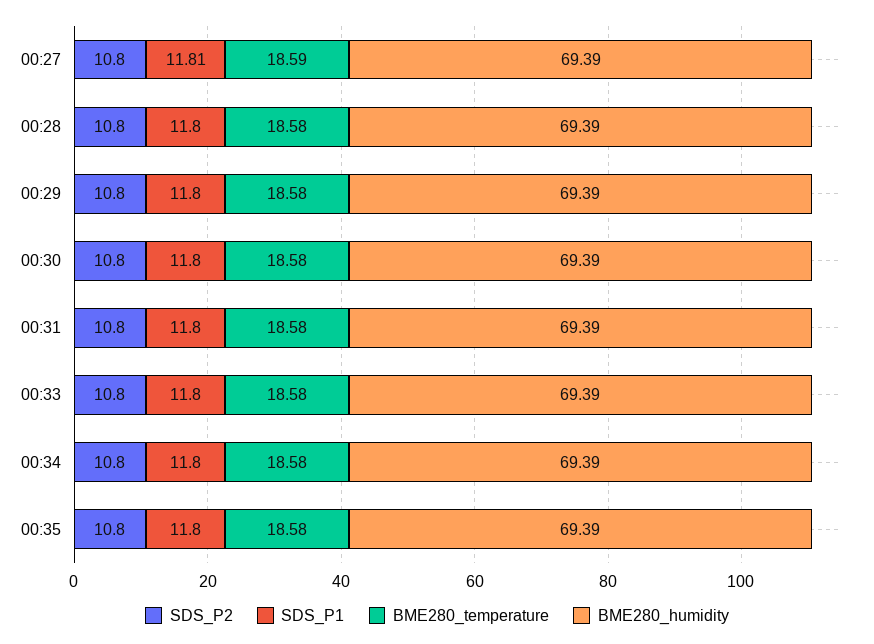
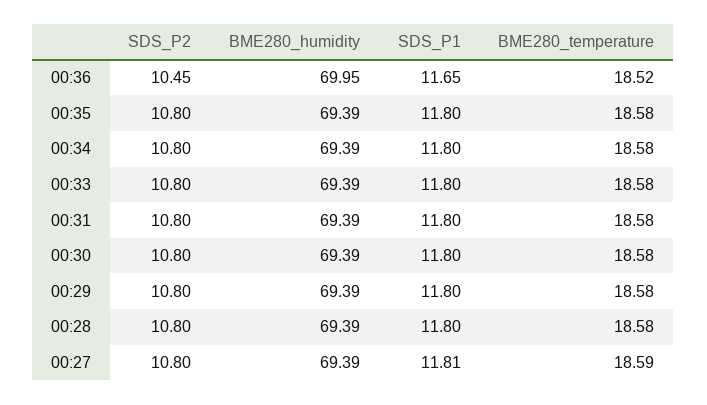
SDS_P2, 00:36: none -> 10.45
BME280_humidity, 00:36: none -> 69.95
SDS_P1, 00:36: none -> 11.65
BME280_temperature, 00:36: none -> 18.52

